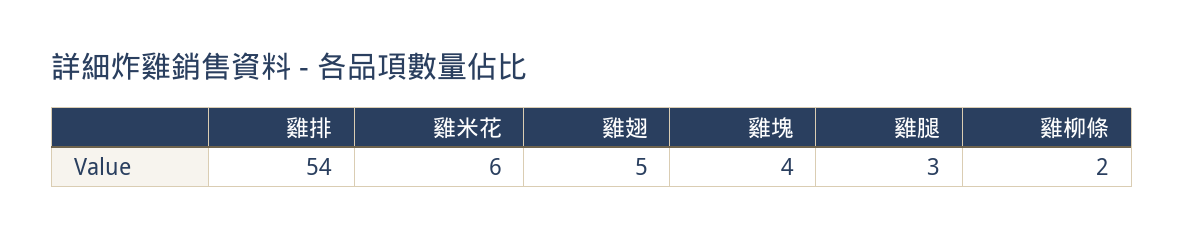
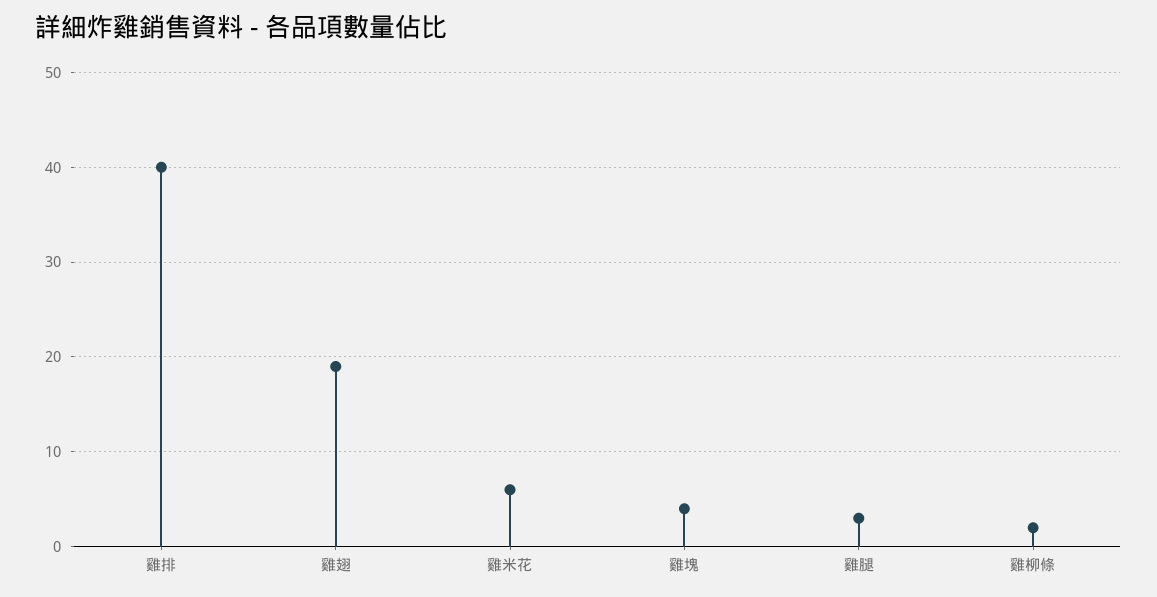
雞排: 54 -> 40
雞翅: 5 -> 19

